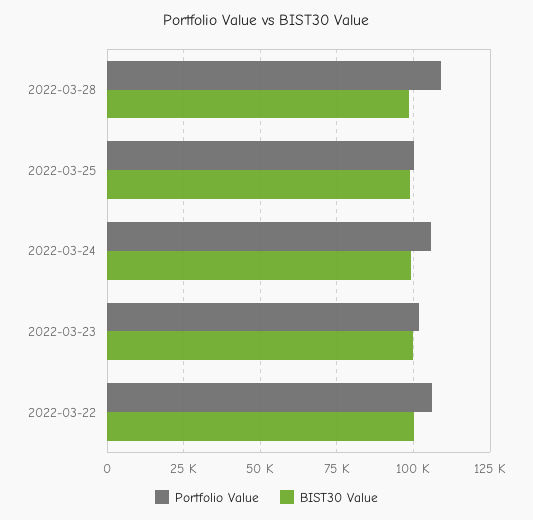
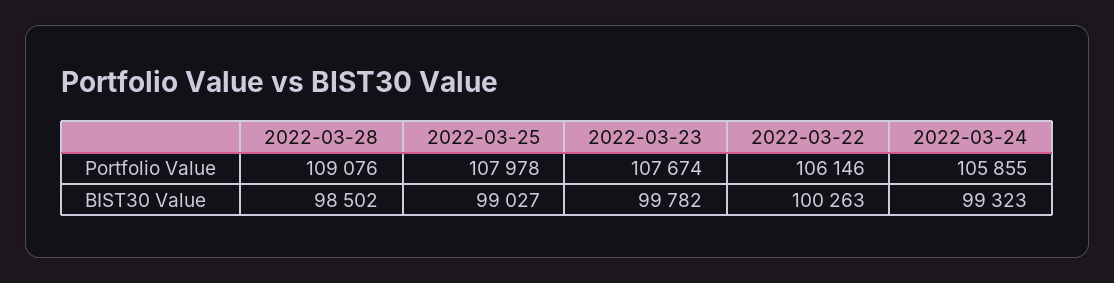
Portfolio Value, 2022-03-25: 100000 -> 107978
Portfolio Value, 2022-03-23: 102500 -> 107674

